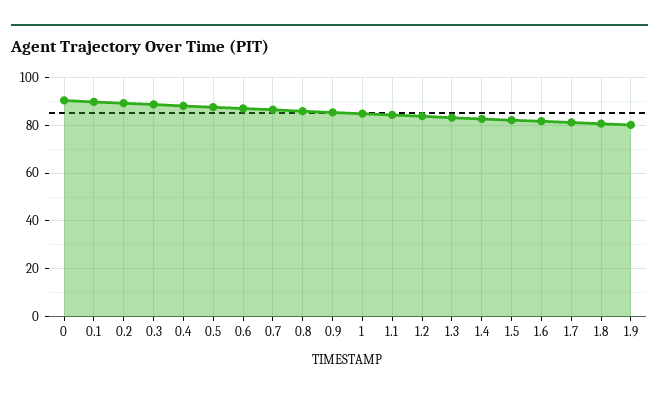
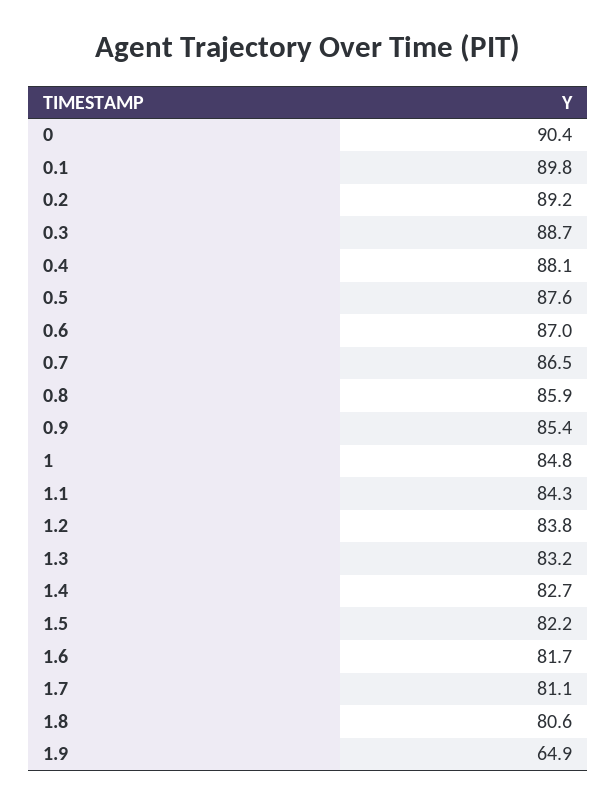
1.9: 80 -> 64.9

